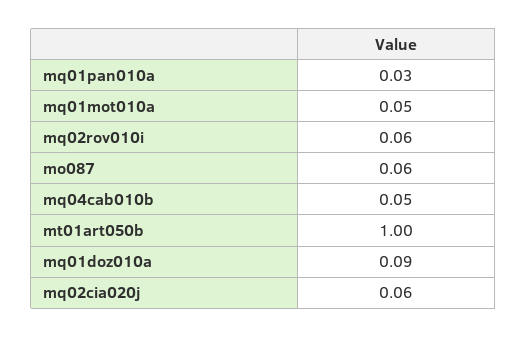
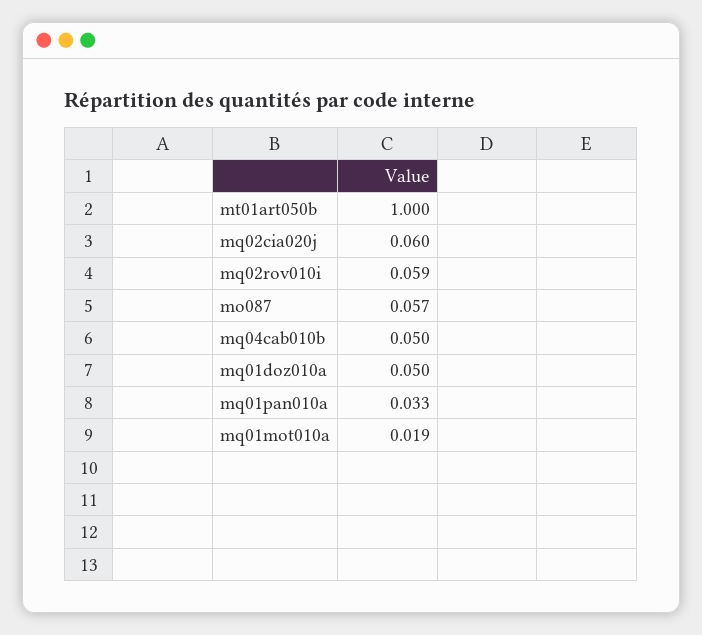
mq01mot010a: 0.05 -> 0.019
mq01doz010a: 0.09 -> 0.05

